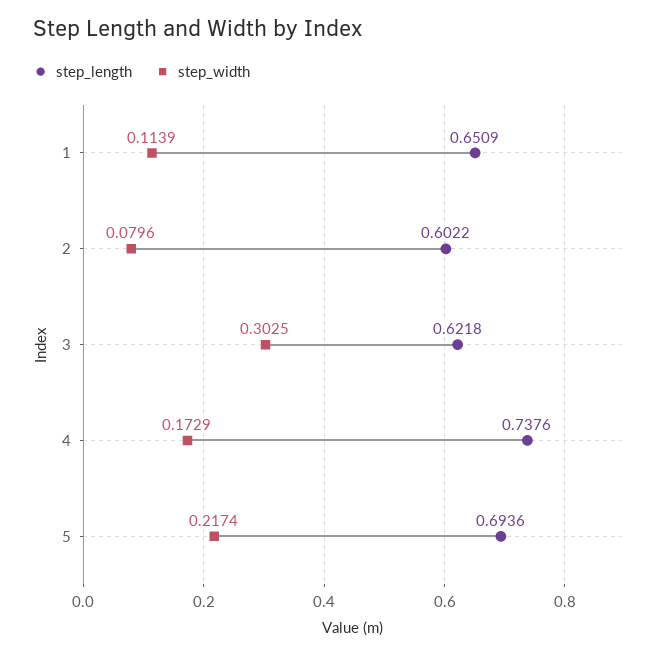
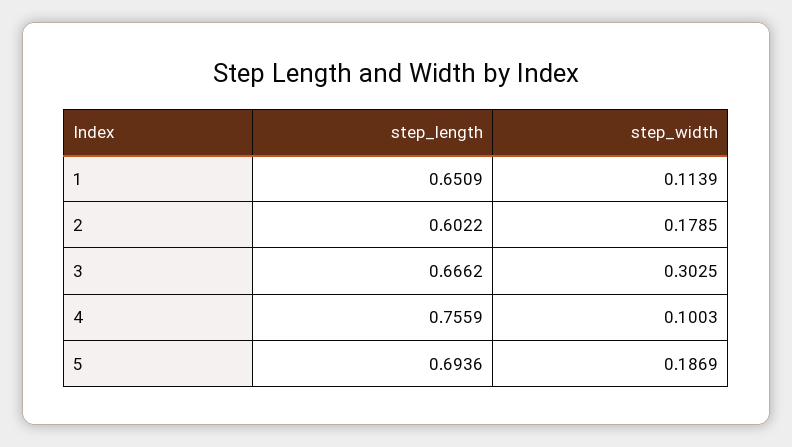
step_width, 2: 0.0796 -> 0.1785
step_length, 3: 0.6218 -> 0.6662
step_length, 4: 0.7376 -> 0.7559
step_width, 4: 0.1729 -> 0.1003
step_width, 5: 0.2174 -> 0.1869

